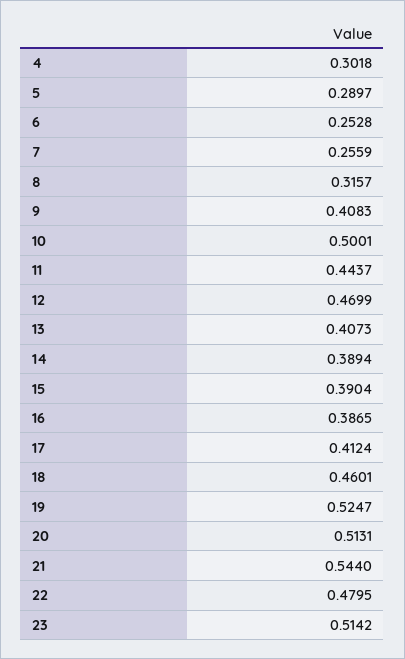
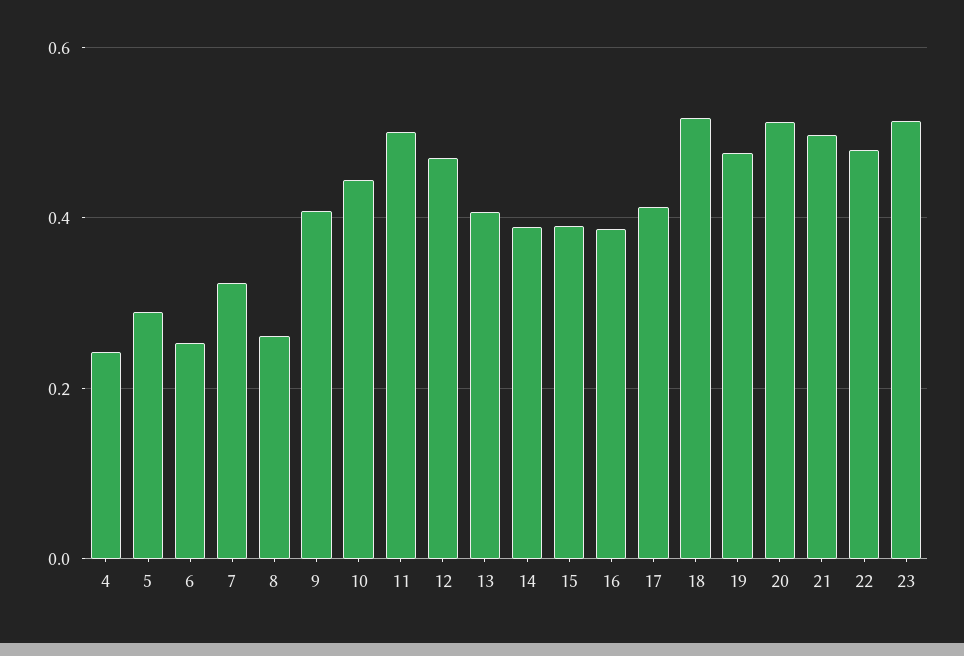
4: 0.3018 -> 0.24
7: 0.2559 -> 0.32
8: 0.3157 -> 0.26
10: 0.5001 -> 0.44
11: 0.4437 -> 0.5
18: 0.4601 -> 0.52
19: 0.5247 -> 0.48
21: 0.544 -> 0.5

